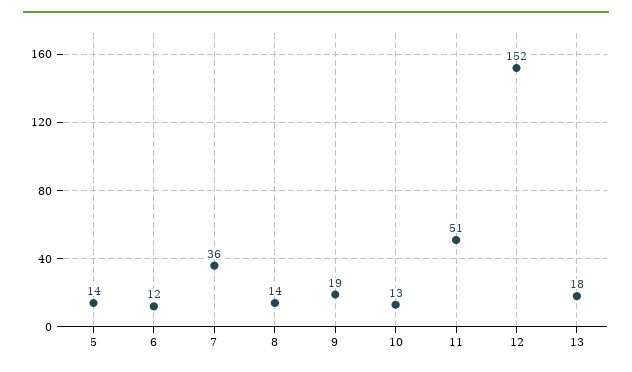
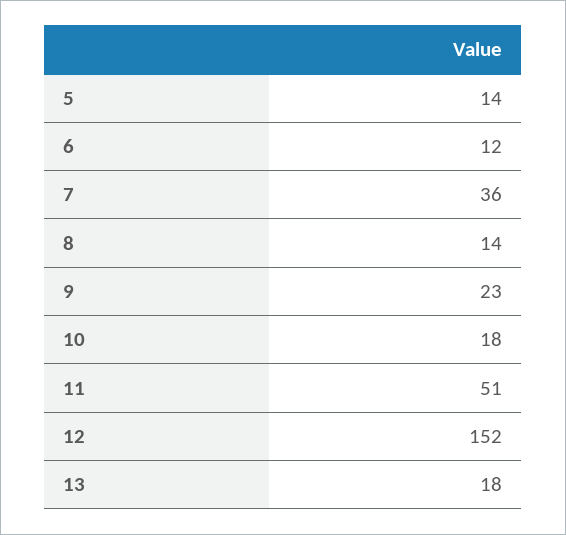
9: 19 -> 23
10: 13 -> 18

